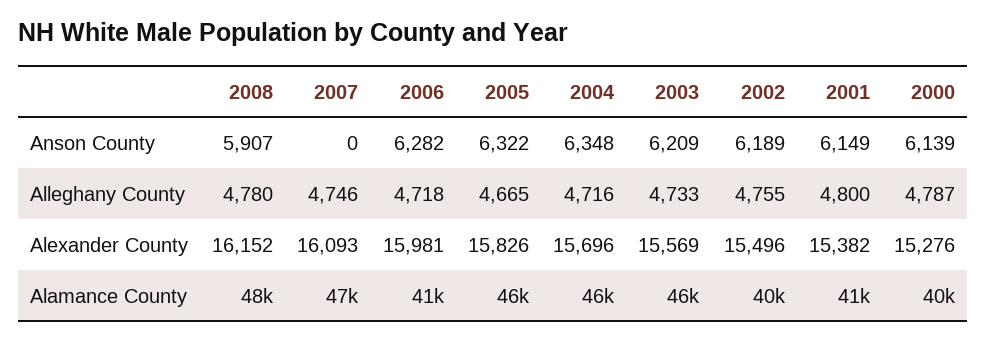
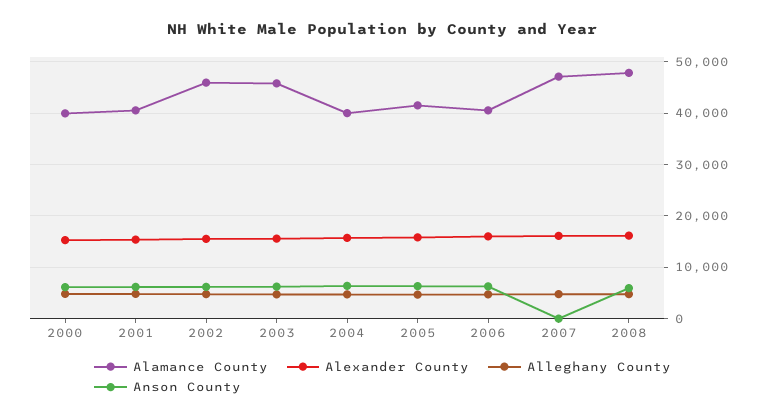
Alamance County, 2005: 46000 -> 42000
Alamance County, 2004: 46000 -> 40000
Alamance County, 2002: 40000 -> 46000

